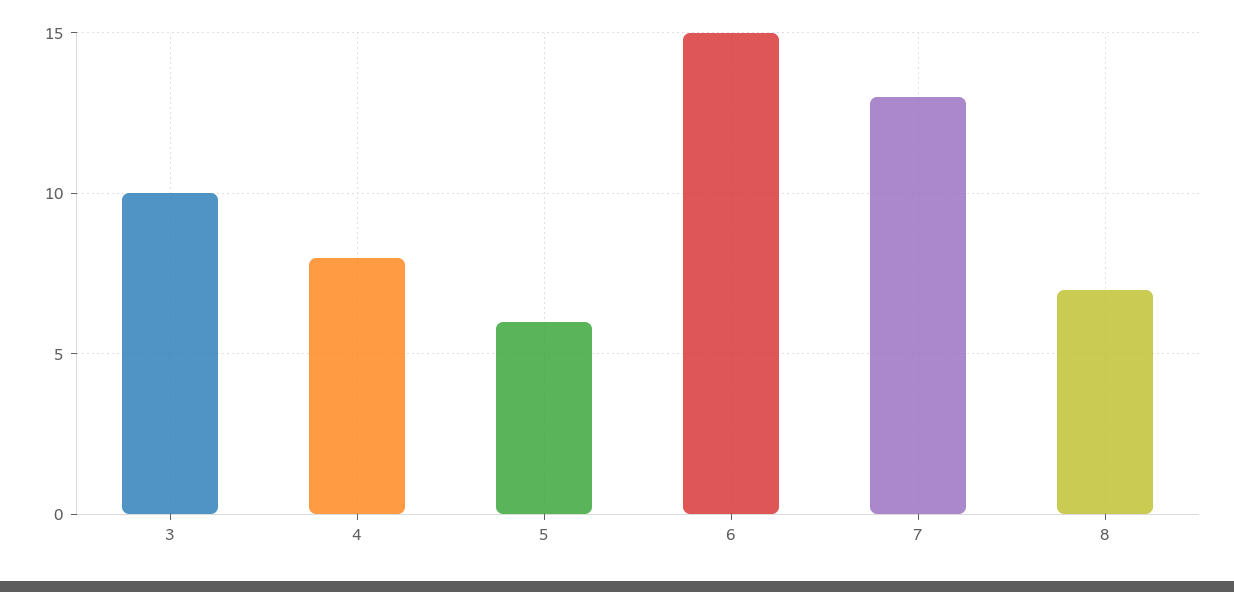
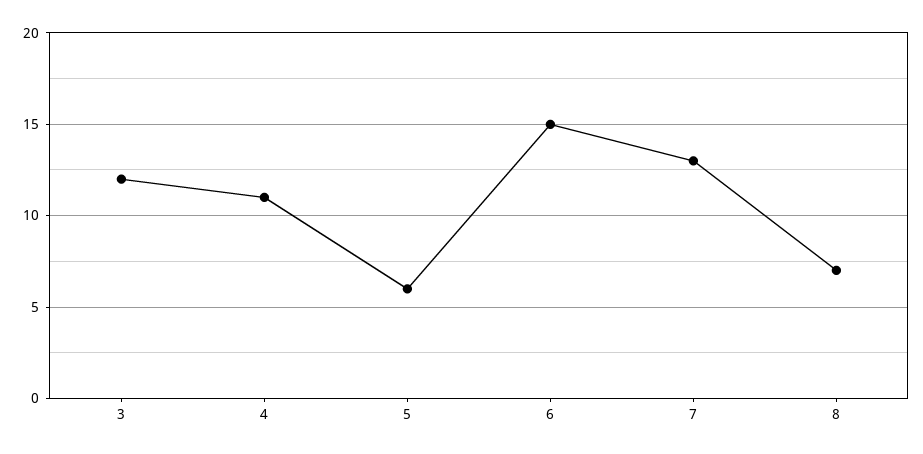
3: 10 -> 12
4: 8 -> 11

